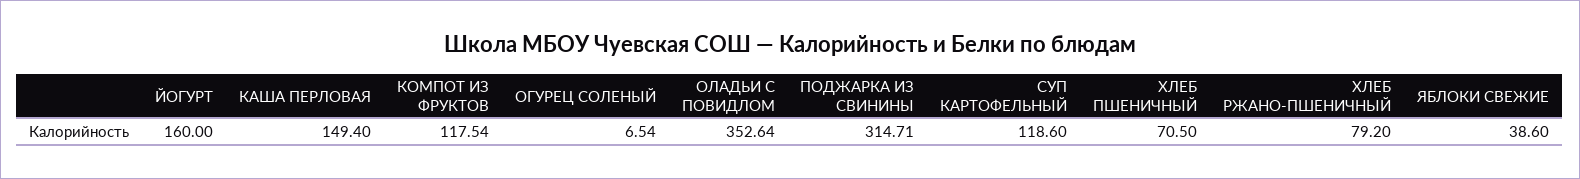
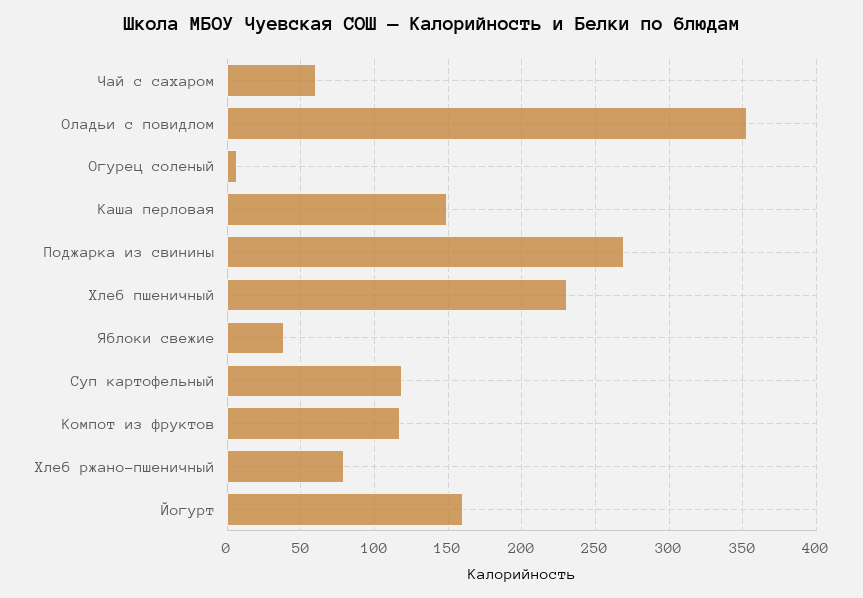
ПОДЖАРКА ИЗ СВИНИНЫ: 314.71 -> 270
ХЛЕБ ПШЕНИЧНЫЙ: 70.5 -> 230
Чай с сахаром: none -> 60

